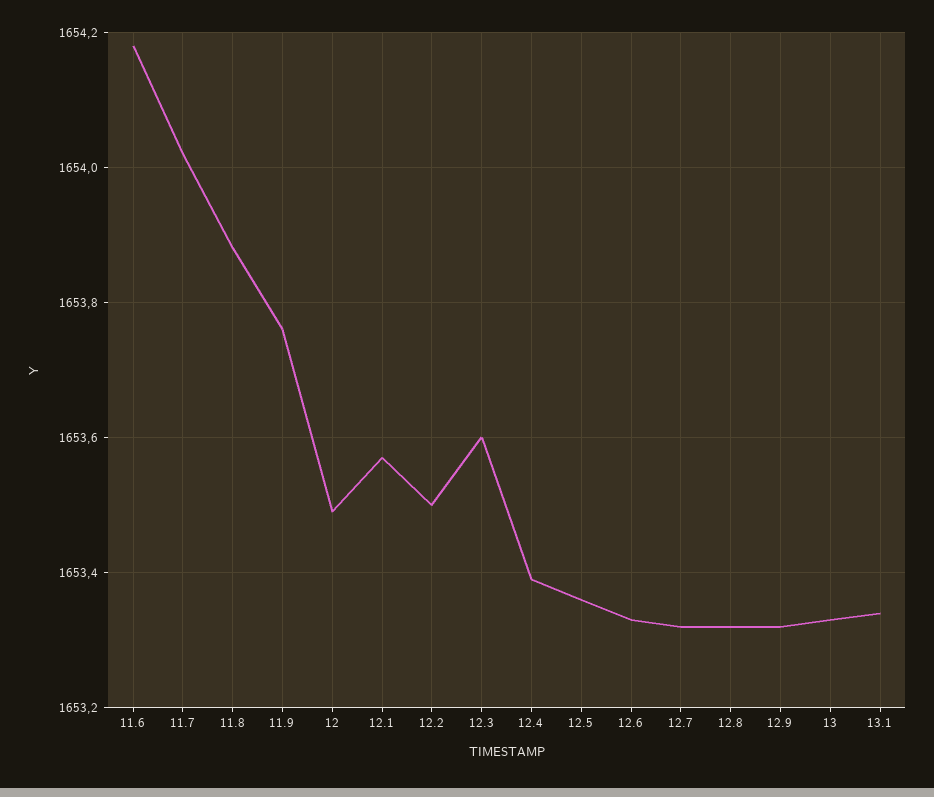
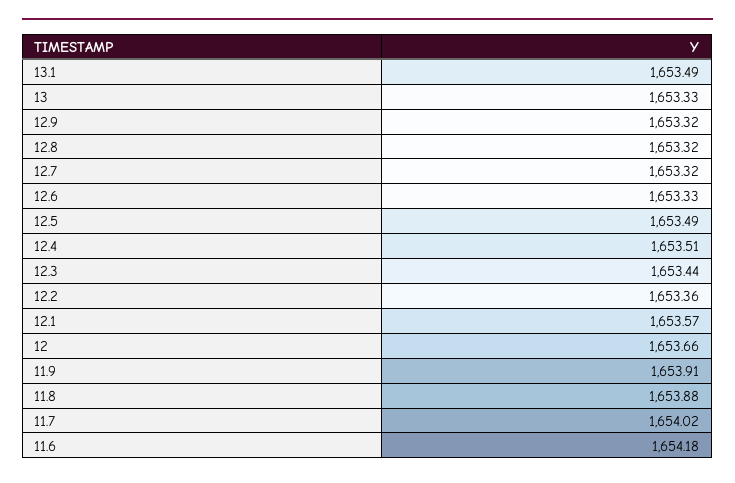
11.9: 1653.75 -> 1653.91
12: 1653.5 -> 1653.66
12.2: 1653.5 -> 1653.36
12.3: 1653.6 -> 1653.44
12.4: 1653.4 -> 1653.51
12.5: 1653.35 -> 1653.49
13.1: 1653.35 -> 1653.49

